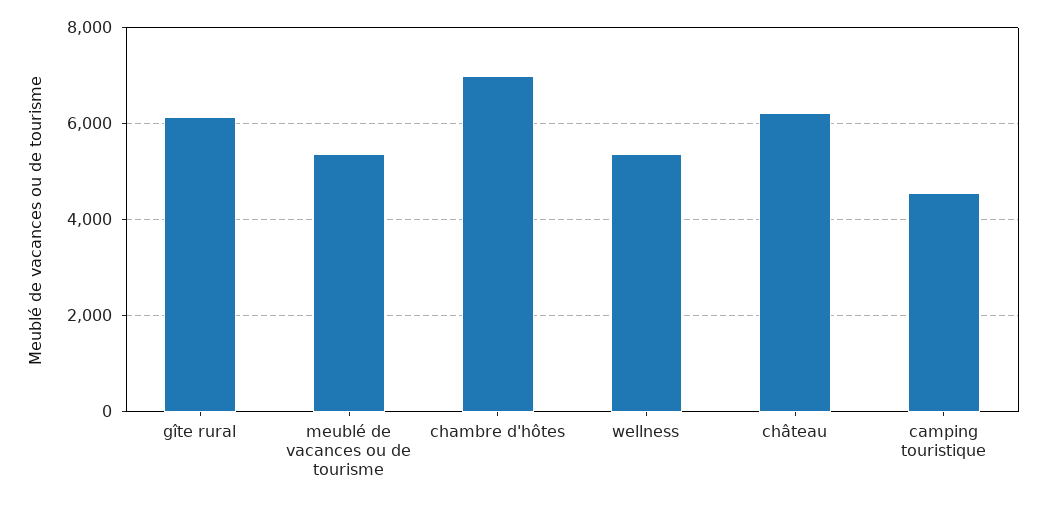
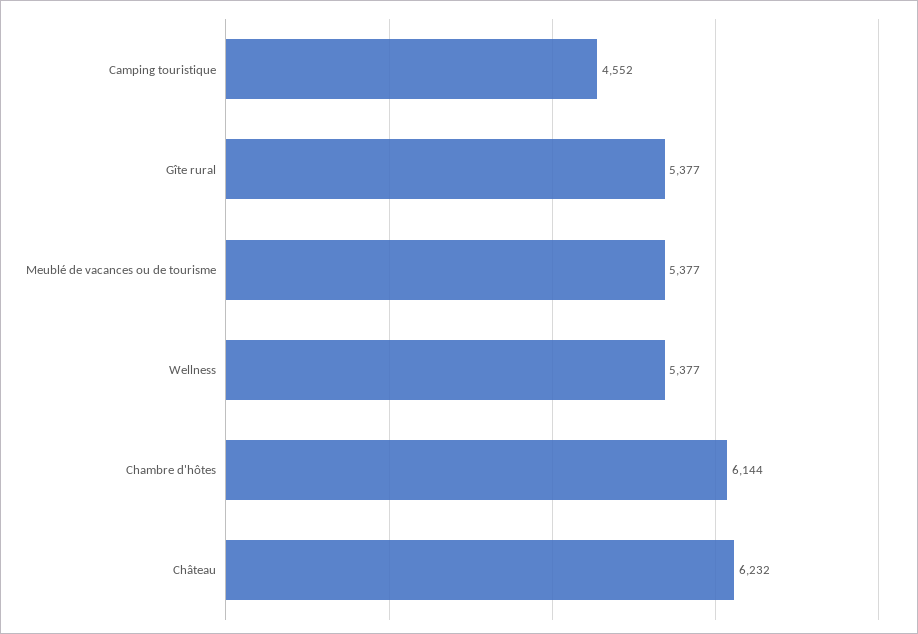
gîte rural: 6200 -> 5377
chambre d'hôtes: 7000 -> 6144

